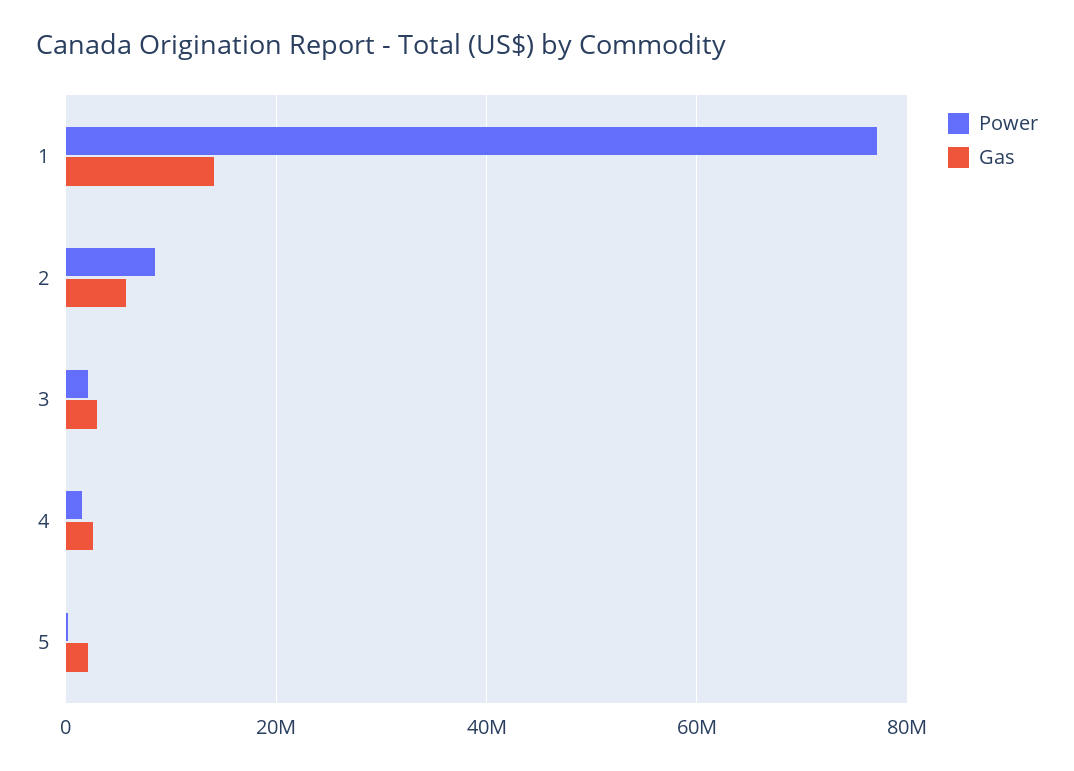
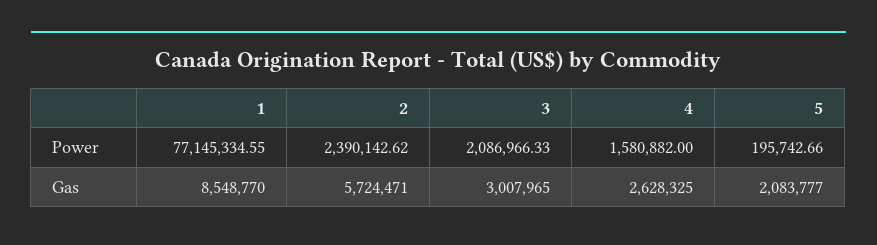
Gas, 1: 14000000 -> 8548770
Power, 2: 8000000 -> 2390142.62

